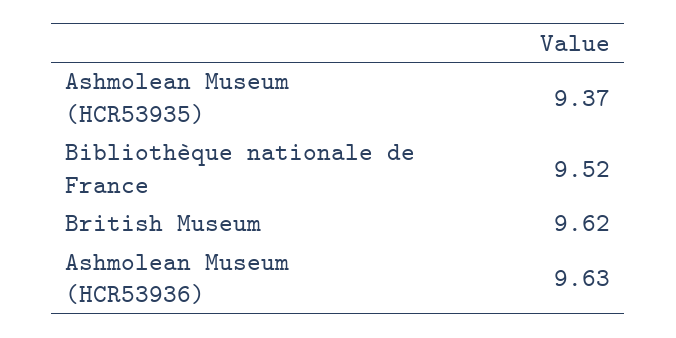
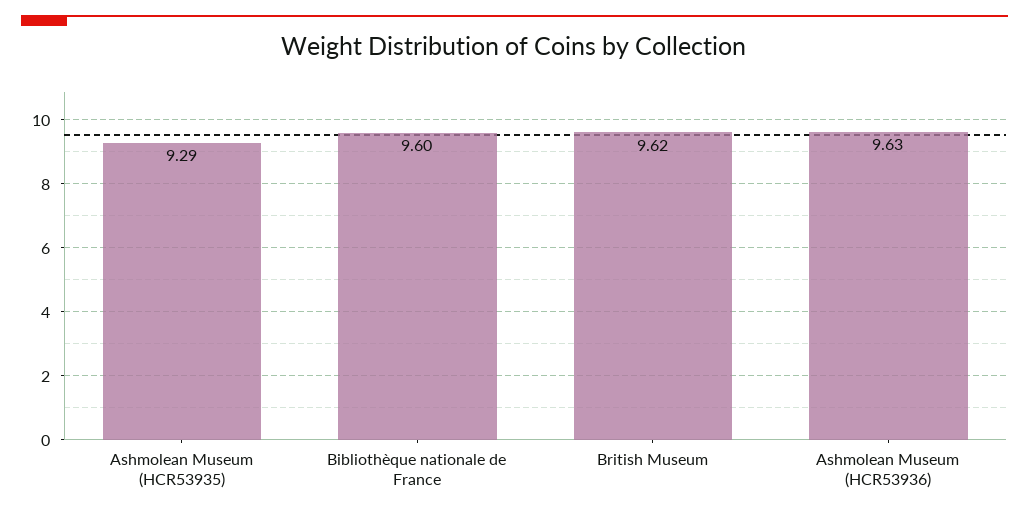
Ashmolean Museum (HCR53935): 9.37 -> 9.29
Bibliothèque nationale de France: 9.52 -> 9.6

